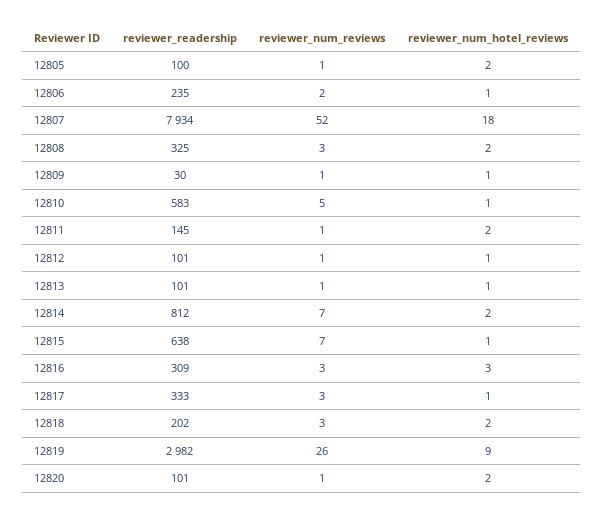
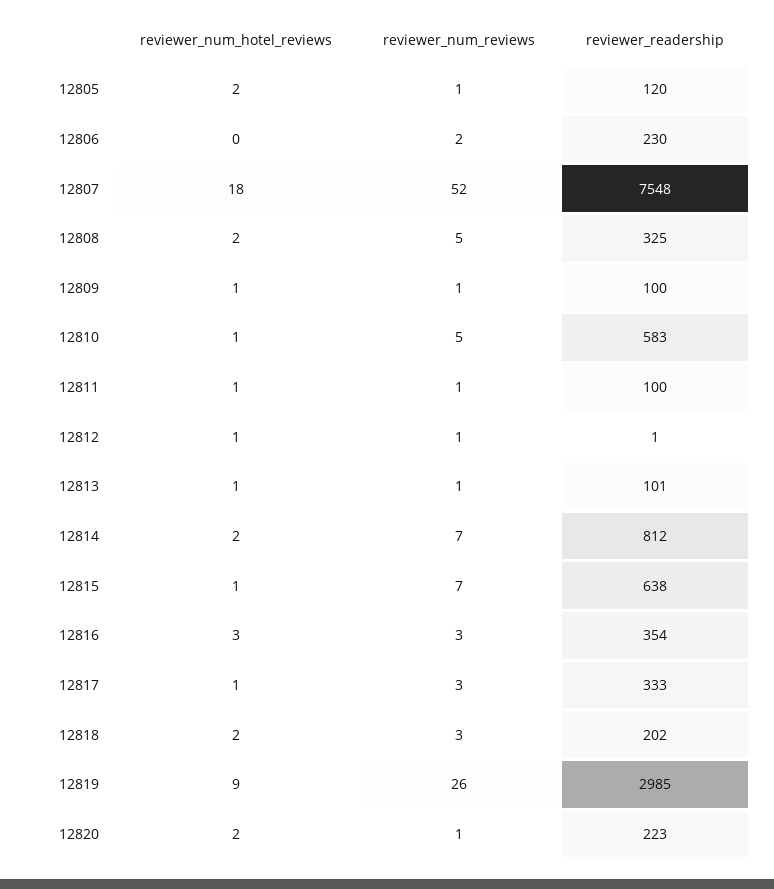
reviewer_readership, 12805: 100 -> 120
reviewer_readership, 12806: 235 -> 230
reviewer_num_hotel_reviews, 12806: 1 -> 0
reviewer_readership, 12807: 7934 -> 7548
reviewer_num_reviews, 12808: 3 -> 5
reviewer_readership, 12809: 30 -> 100
reviewer_readership, 12811: 145 -> 100
reviewer_num_hotel_reviews, 12811: 2 -> 1
reviewer_readership, 12812: 101 -> 1
reviewer_readership, 12816: 309 -> 354
reviewer_readership, 12819: 2982 -> 2985
reviewer_readership, 12820: 101 -> 223

